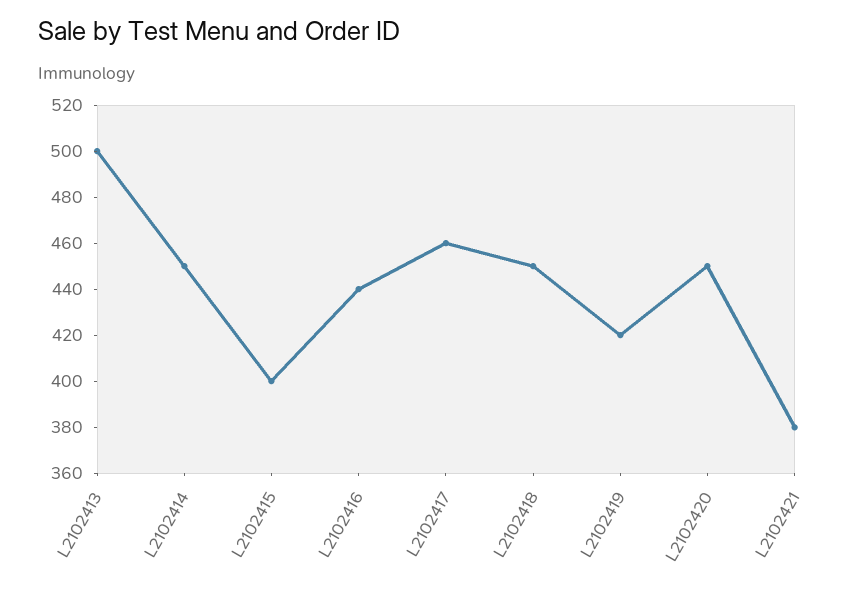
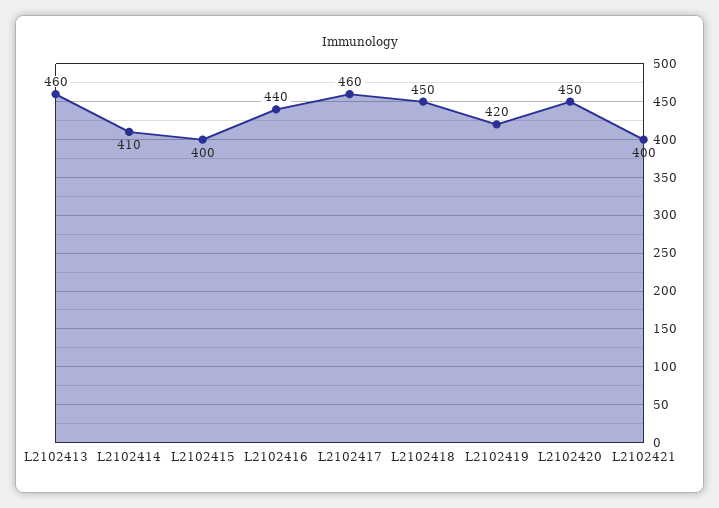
L2102413: 500 -> 460
L2102414: 450 -> 410
L2102421: 380 -> 400

